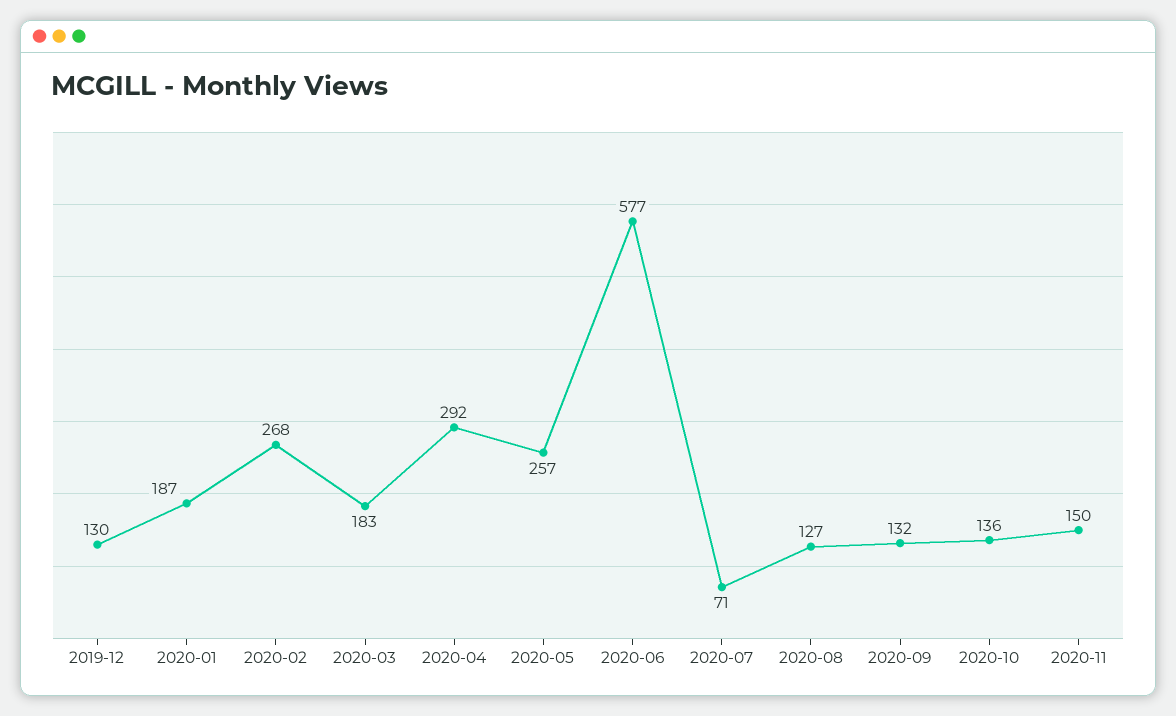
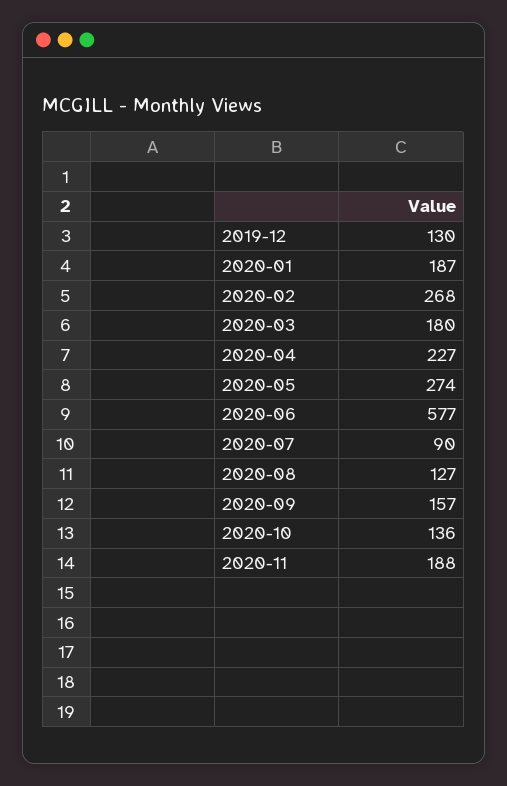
2020-03: 183 -> 180
2020-04: 292 -> 227
2020-05: 257 -> 274
2020-07: 71 -> 90
2020-09: 132 -> 157
2020-11: 150 -> 188

